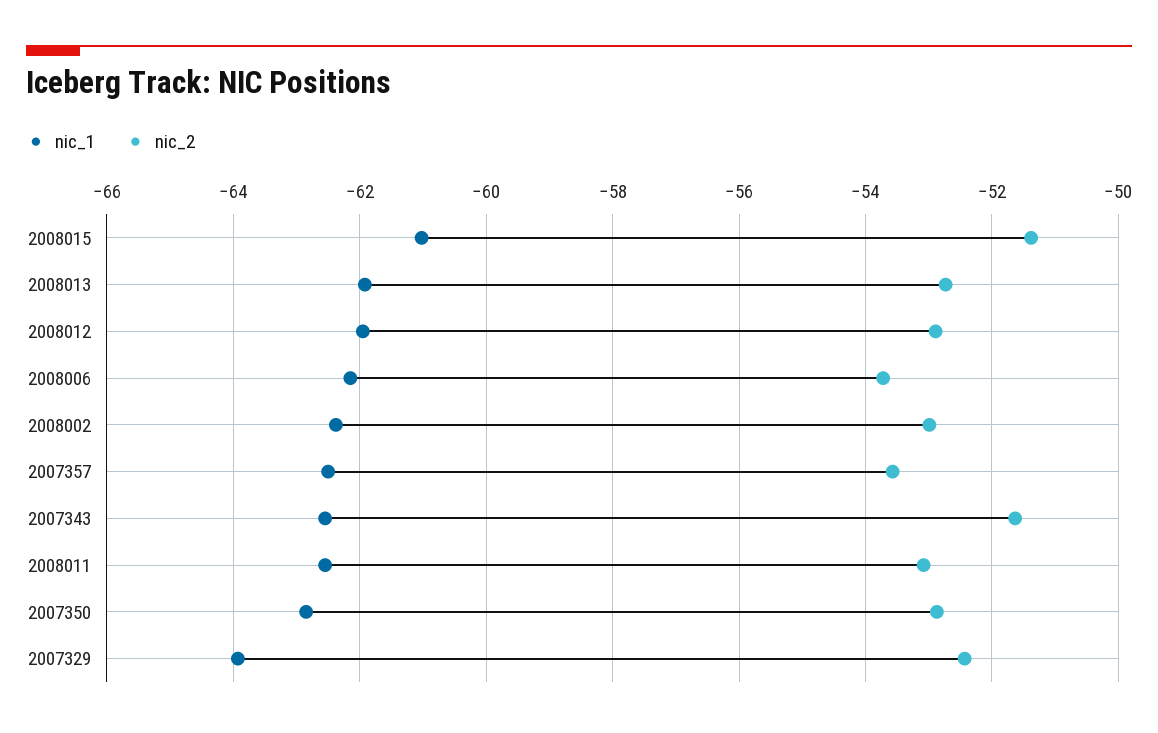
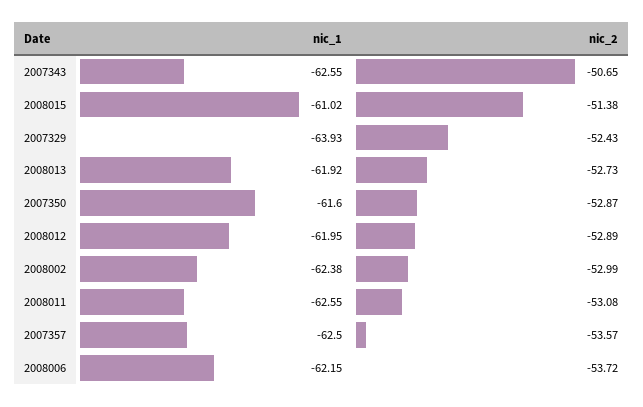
nic_2, 2007343: -51.6 -> -50.65
nic_1, 2007350: -62.8 -> -61.6

